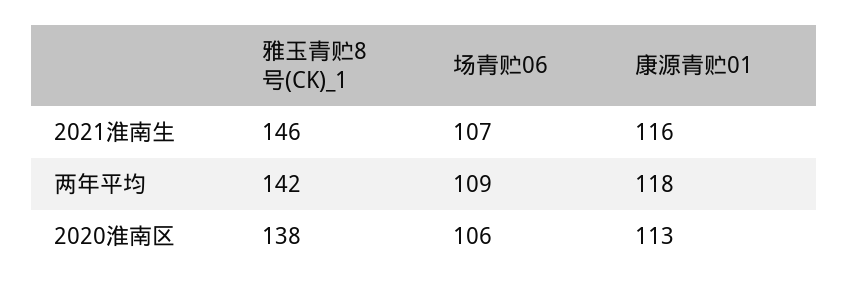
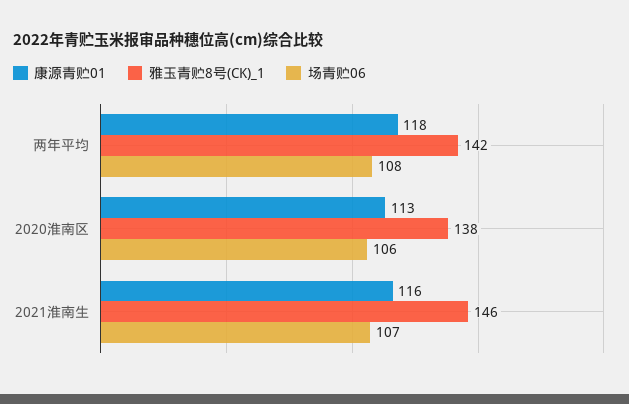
场青贮06, 两年平均: 109 -> 108

